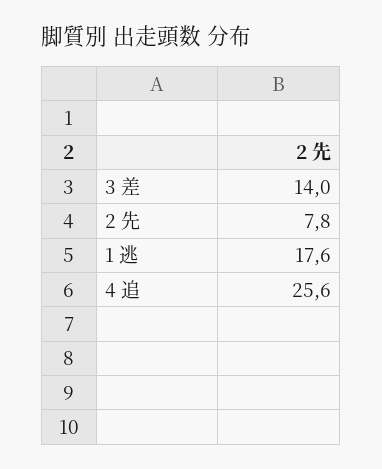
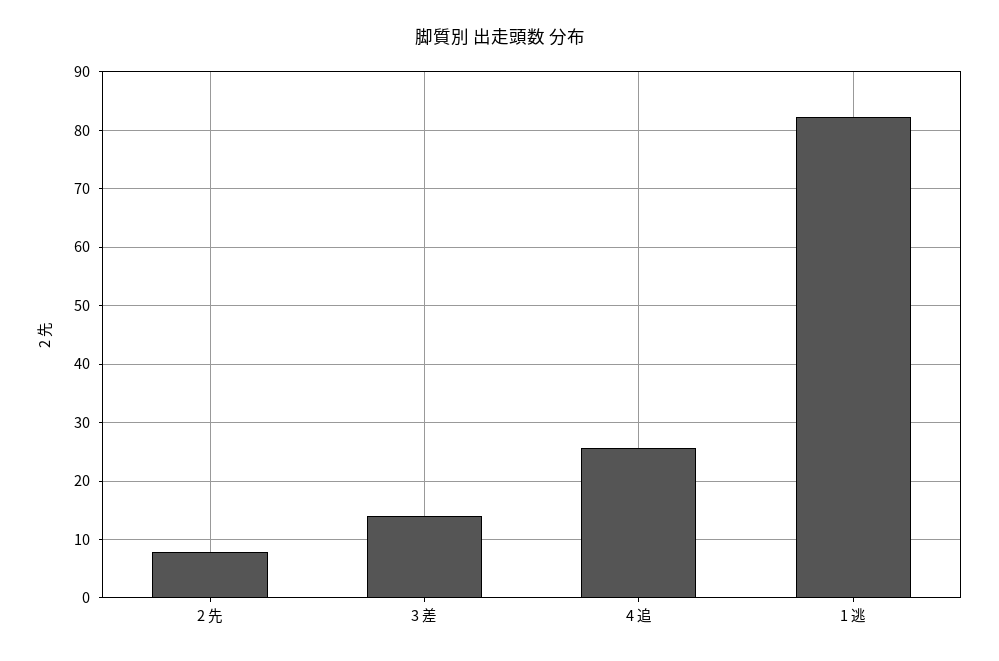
1 逃: 17.6 -> 82

